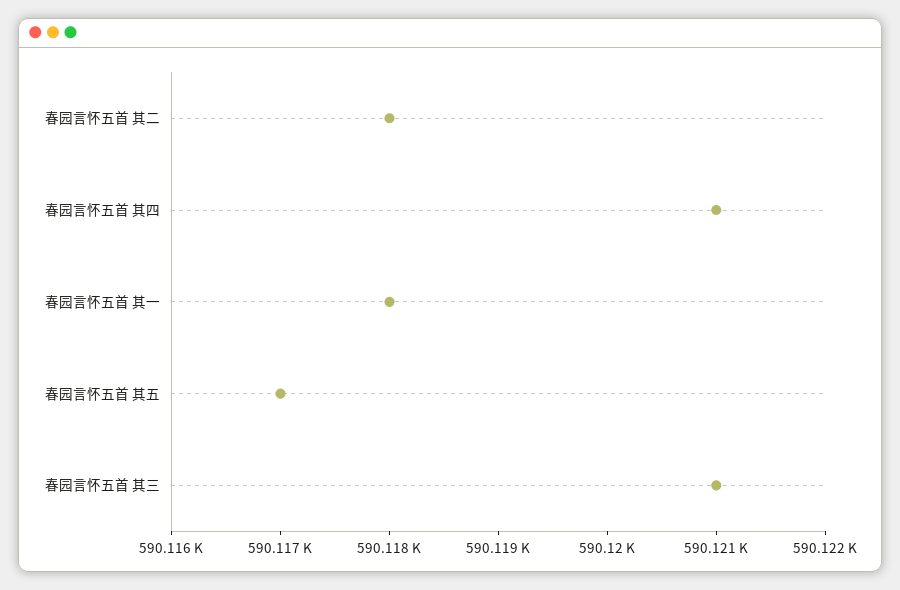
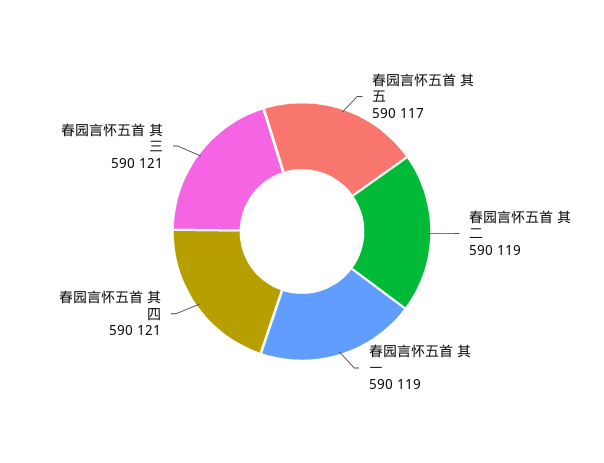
春园言怀五首 其二: 590118 -> 590119
春园言怀五首 其一: 590118 -> 590119

